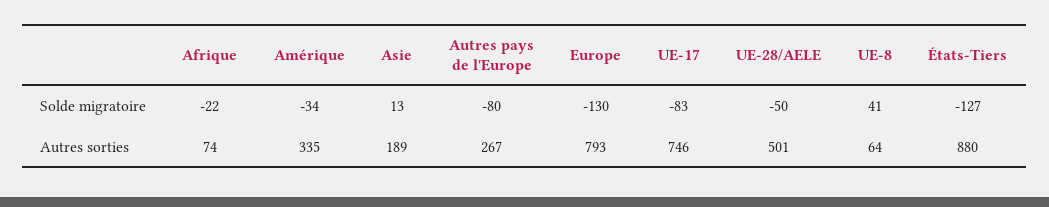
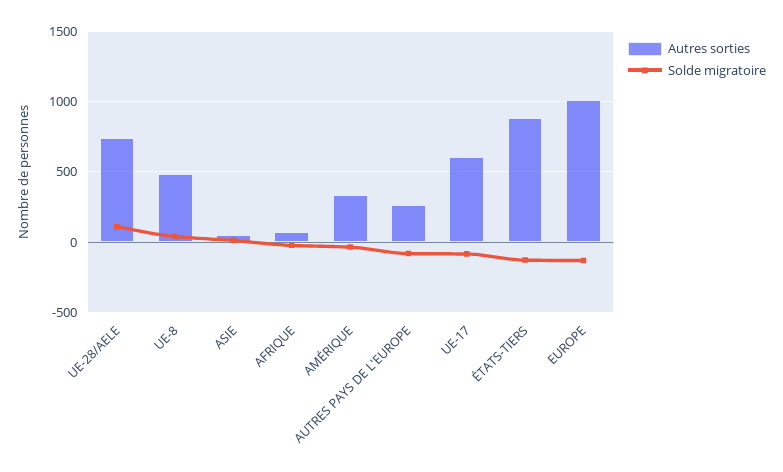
Solde migratoire, UE-28/AELE: -50 -> 100
Autres sorties, Asie: 189 -> 50
Autres sorties, Europe: 793 -> 1000
Autres sorties, UE-17: 746 -> 600
Autres sorties, UE-28/AELE: 501 -> 750
Autres sorties, UE-8: 64 -> 500

